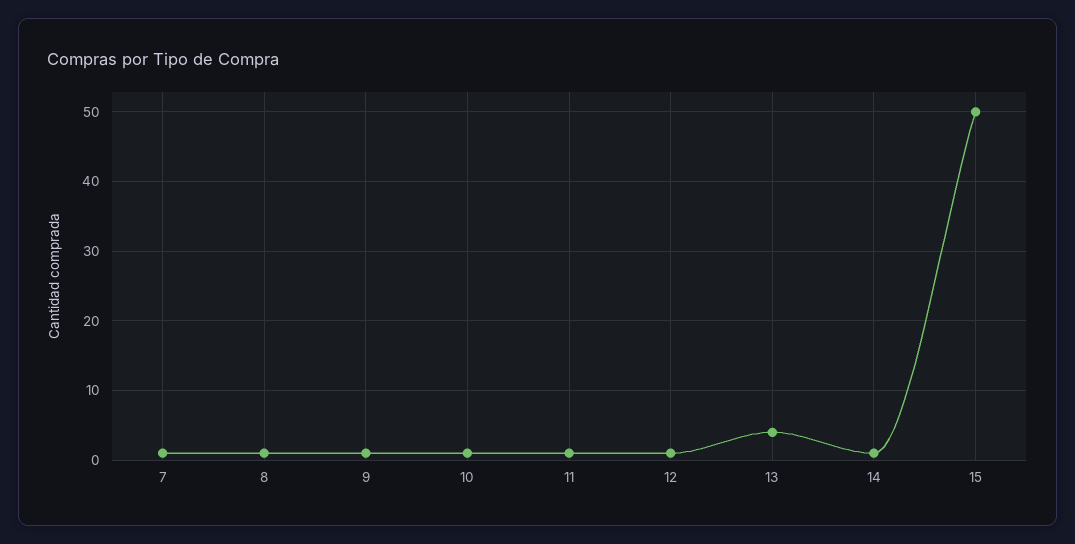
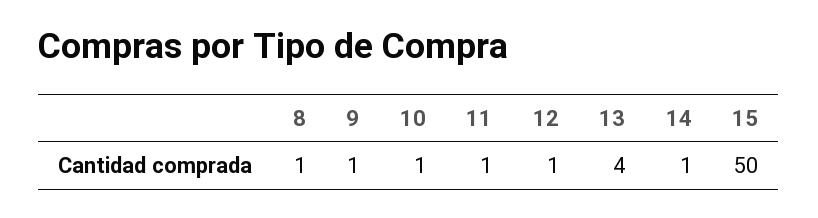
7: 1 -> none

